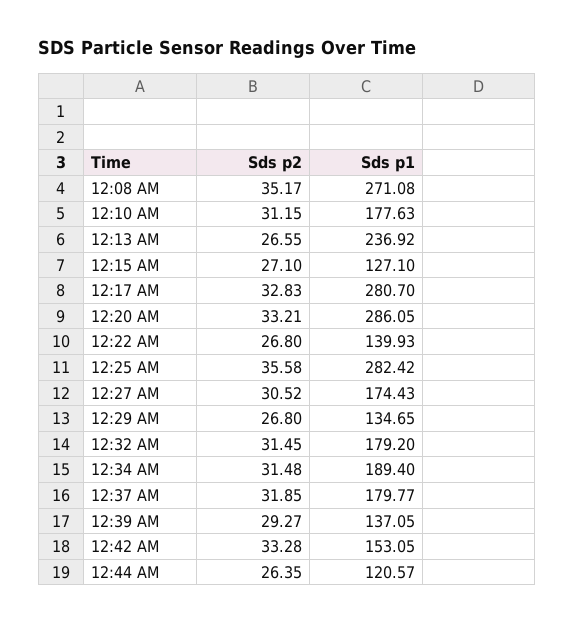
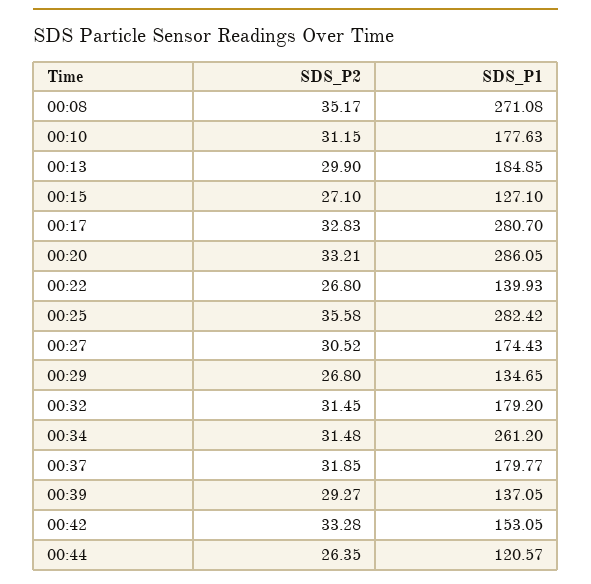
Sds p2, 12:13 AM: 26.55 -> 29.9
Sds p1, 12:13 AM: 236.92 -> 184.85
Sds p1, 12:34 AM: 189.4 -> 261.2

